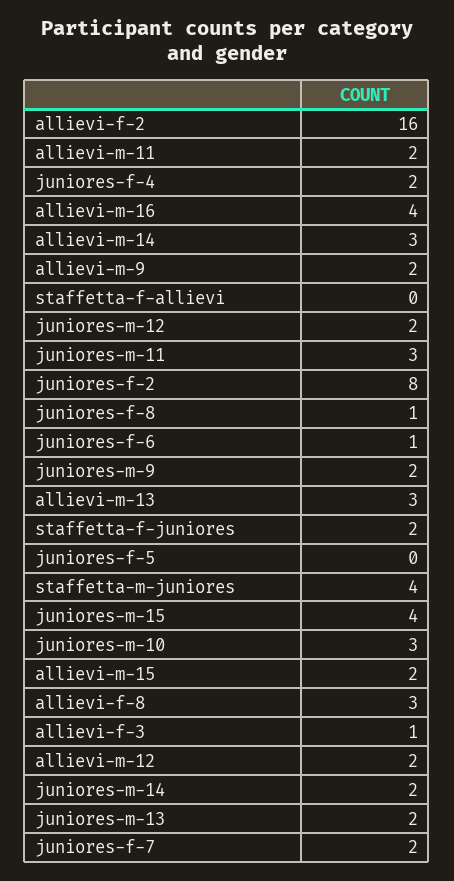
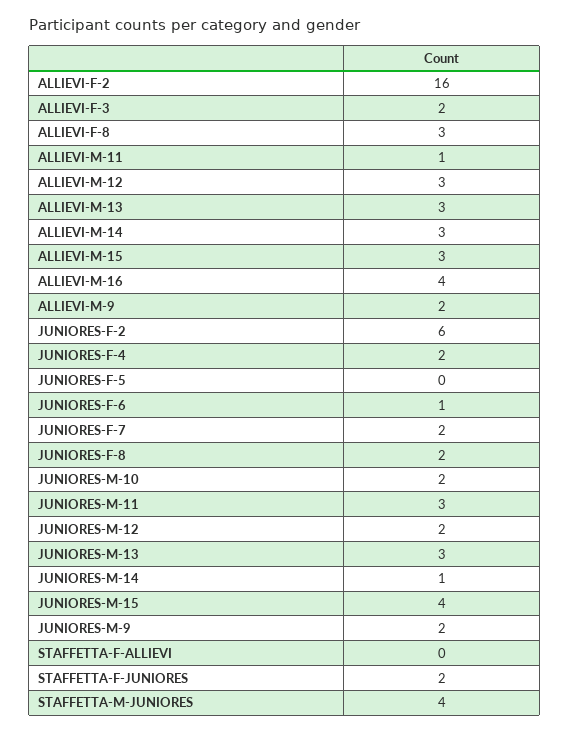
allievi-m-11: 2 -> 1
juniores-f-2: 8 -> 6
juniores-f-8: 1 -> 2
juniores-m-10: 3 -> 2
allievi-m-15: 2 -> 3
allievi-f-3: 1 -> 2
allievi-m-12: 2 -> 3
juniores-m-14: 2 -> 1
juniores-m-13: 2 -> 3

